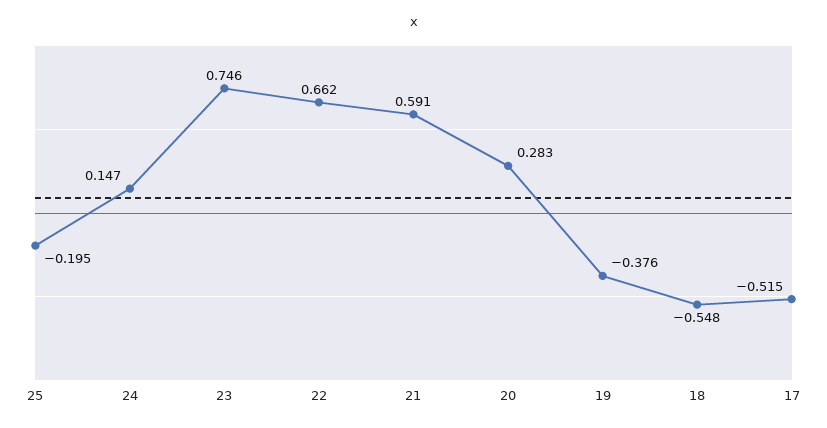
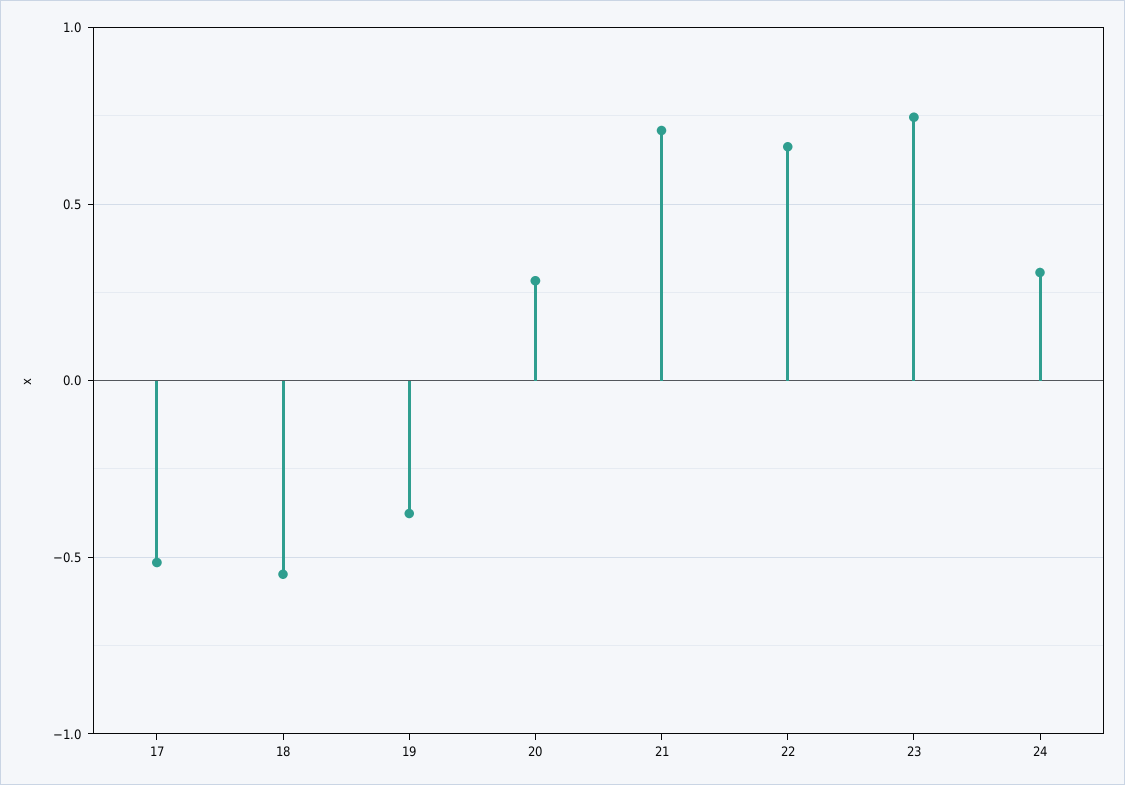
25: -0.195 -> none
24: 0.147 -> 0.3
21: 0.591 -> 0.7

